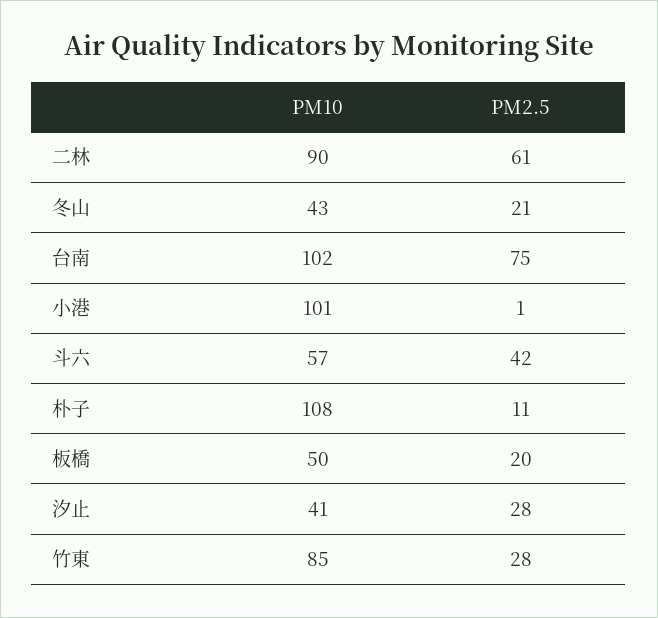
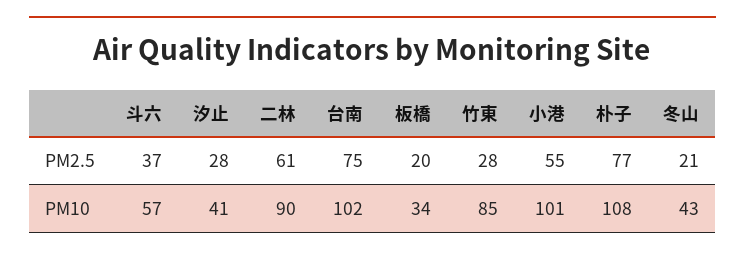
PM2.5, 小港: 1 -> 55
PM2.5, 斗六: 42 -> 37
PM2.5, 朴子: 11 -> 77
PM10, 板橋: 50 -> 34

